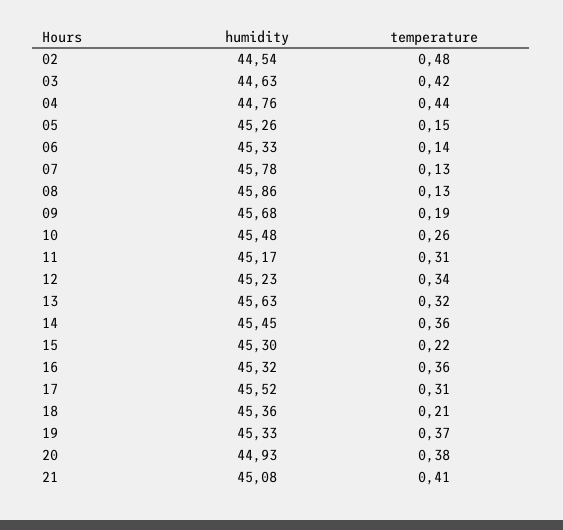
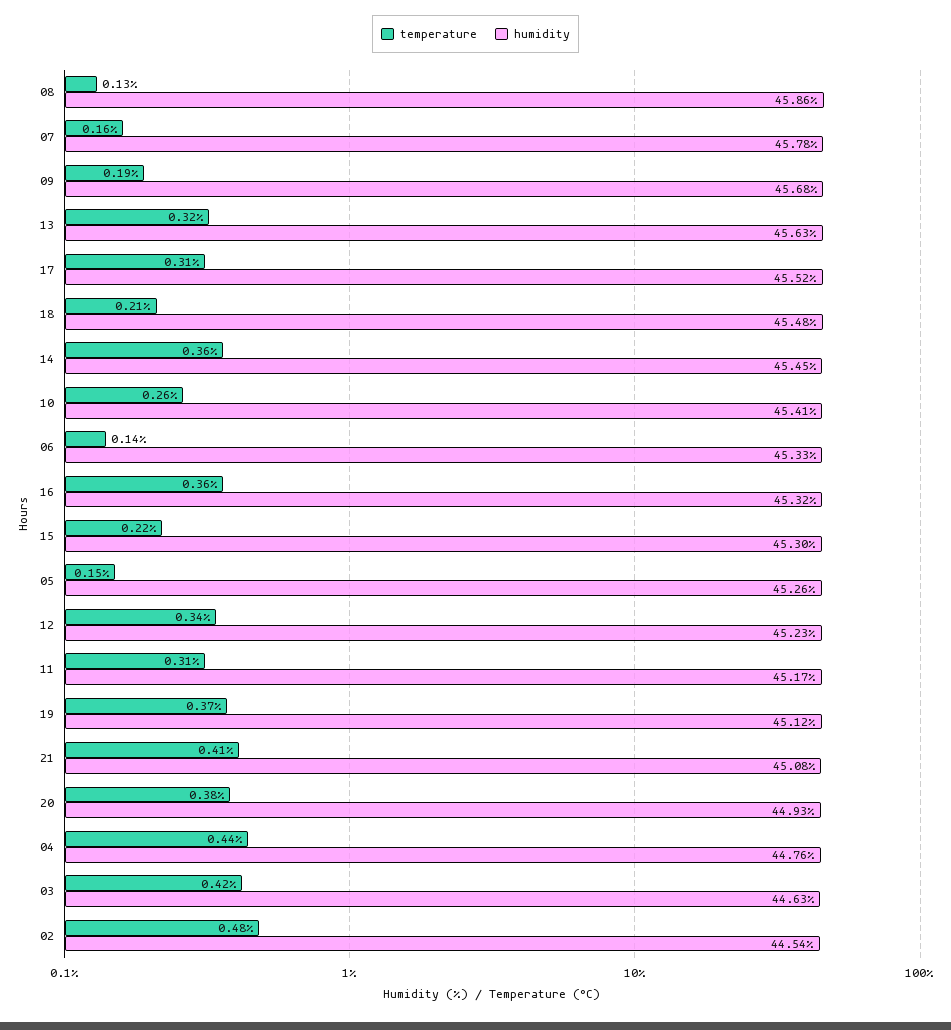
temperature, 07: 0.13 -> 0.16
humidity, 10: 45.48 -> 45.41
humidity, 18: 45.36 -> 45.48
humidity, 19: 45.33 -> 45.12

